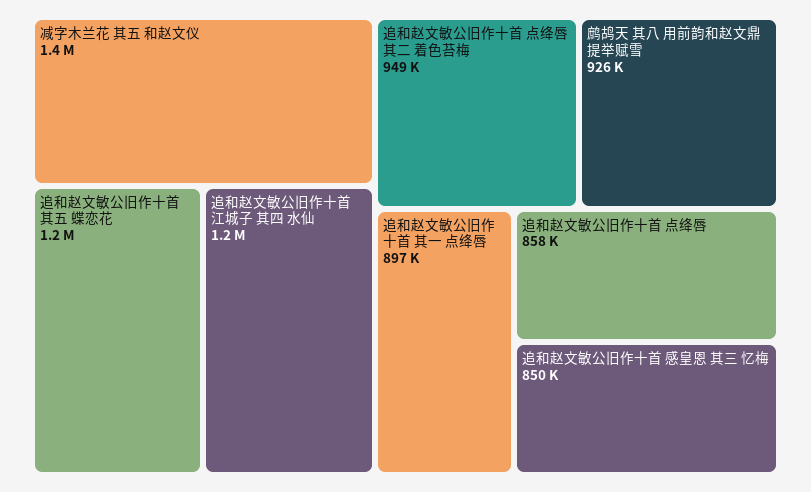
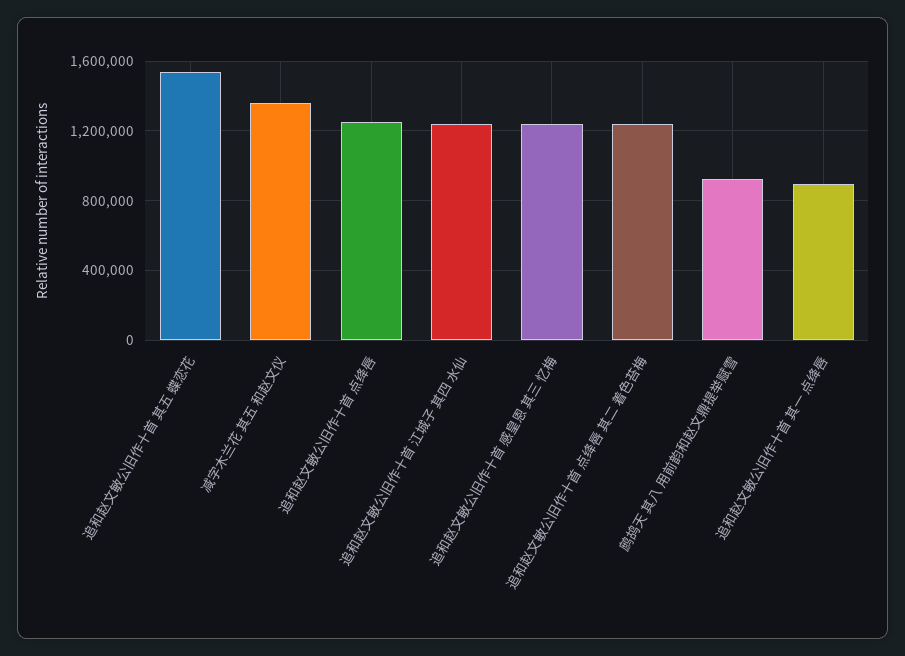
追和赵文敏公旧作十首 其五 蝶恋花: 1200000 -> 1550000
追和赵文敏公旧作十首 点绛唇 其二 着色苔梅: 949000 -> 1250000
追和赵文敏公旧作十首 点绛唇: 858000 -> 1250000
追和赵文敏公旧作十首 感皇恩 其三 忆梅: 850000 -> 1250000

